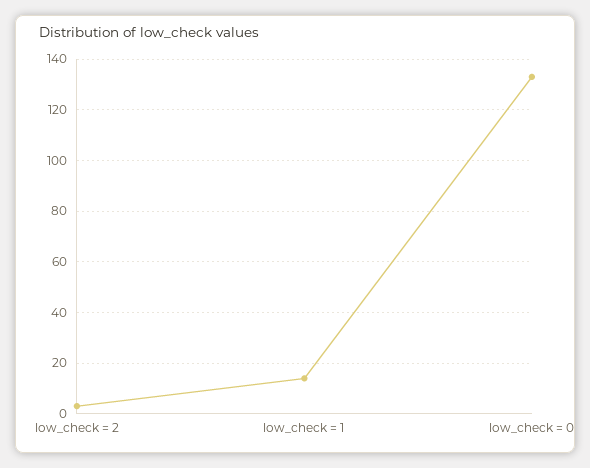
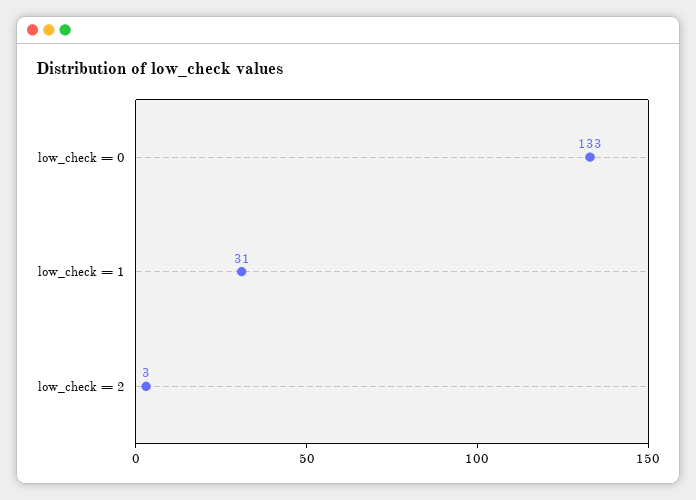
low_check = 1: 15 -> 31

